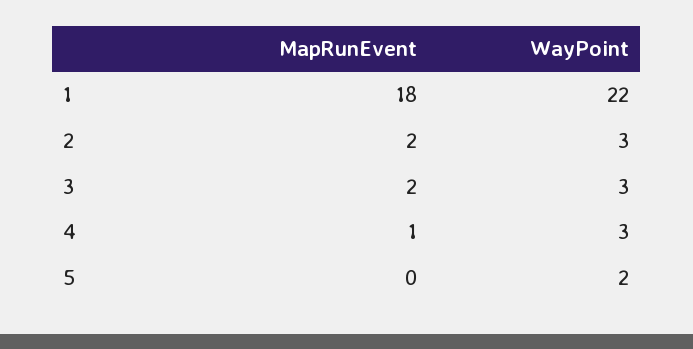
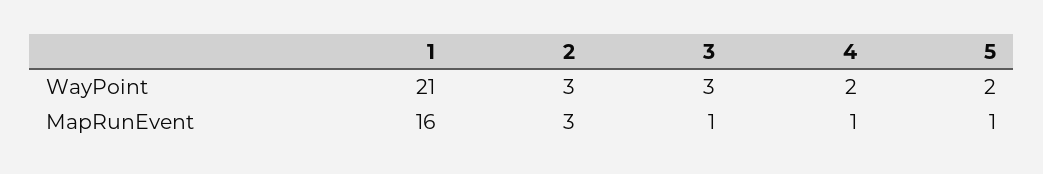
MapRunEvent, 1: 18 -> 16
WayPoint, 1: 22 -> 21
MapRunEvent, 2: 2 -> 3
MapRunEvent, 3: 2 -> 1
WayPoint, 4: 3 -> 2
MapRunEvent, 5: 0 -> 1

